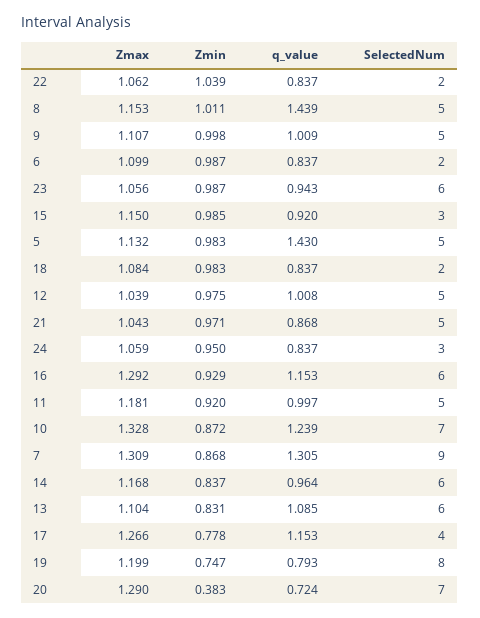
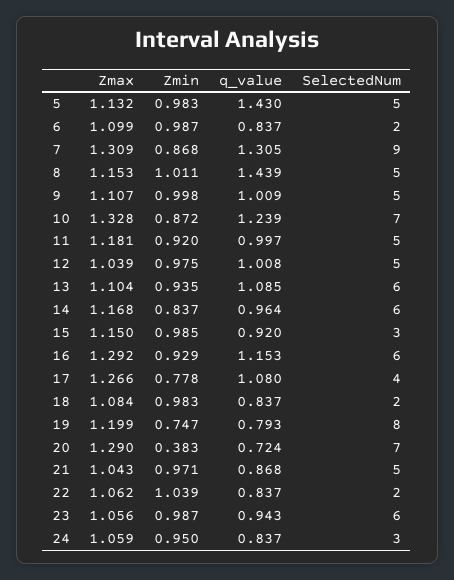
Zmin, 13: 0.831 -> 0.935
q_value, 17: 1.153 -> 1.08

